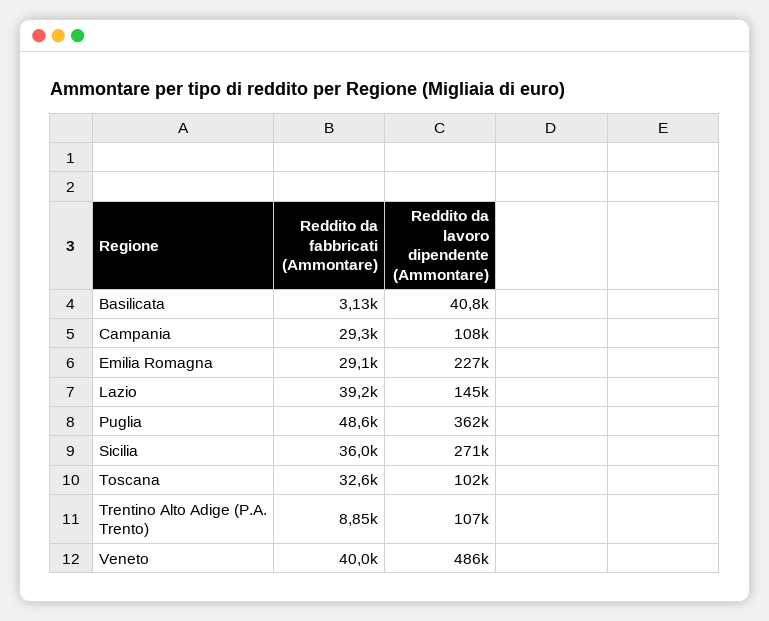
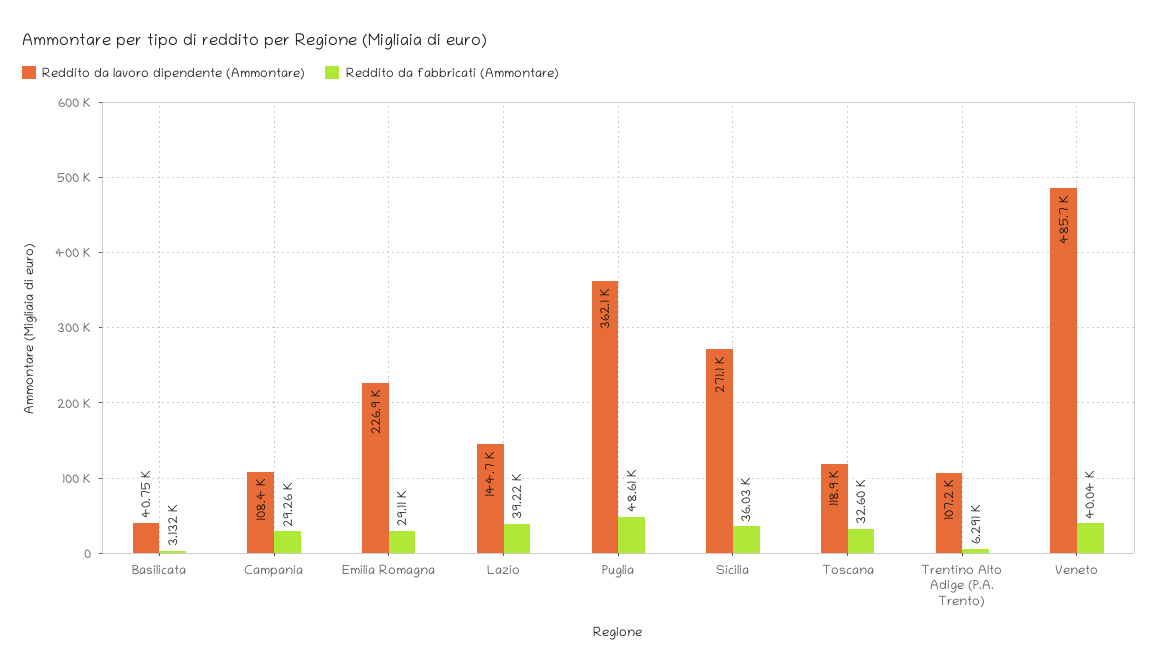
Reddito da lavoro dipendente (Ammontare), Toscana: 102000 -> 118900
Reddito da fabbricati (Ammontare), Trentino Alto Adige (P.A. Trento): 8850 -> 6291

